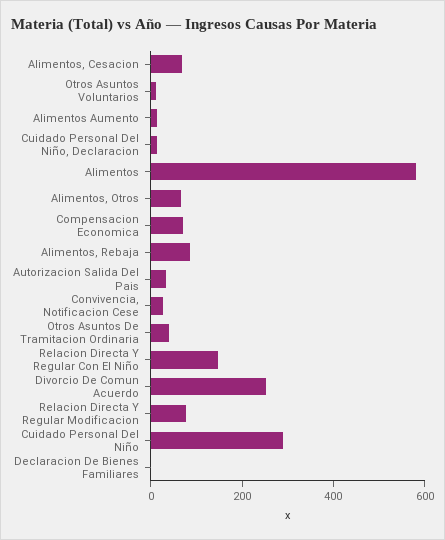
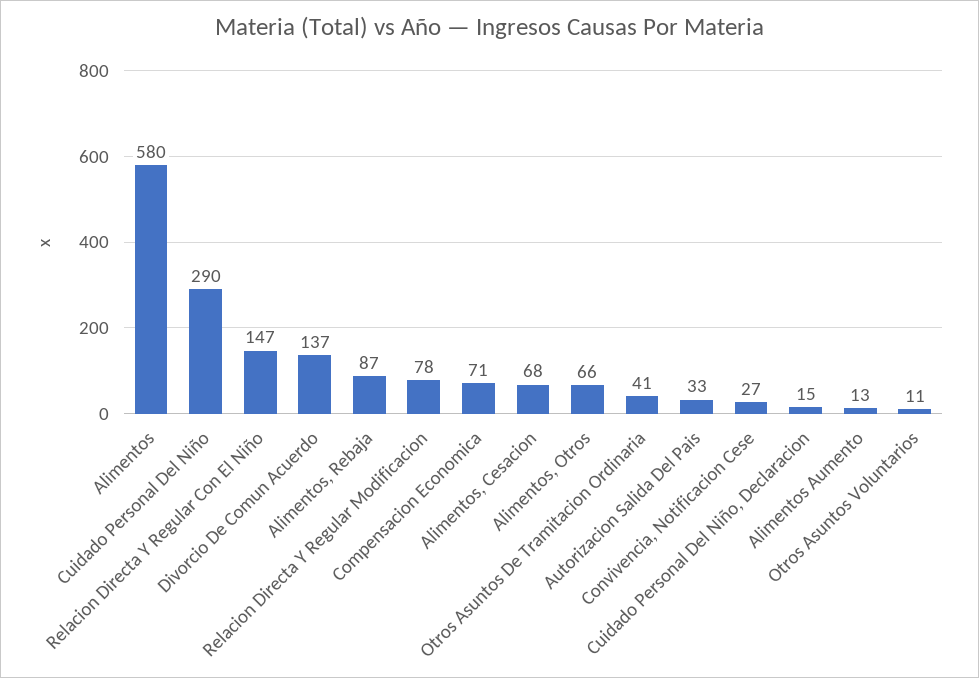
Divorcio De Comun Acuerdo: 250 -> 137
Declaracion De Bienes Familiares: 0 -> none

